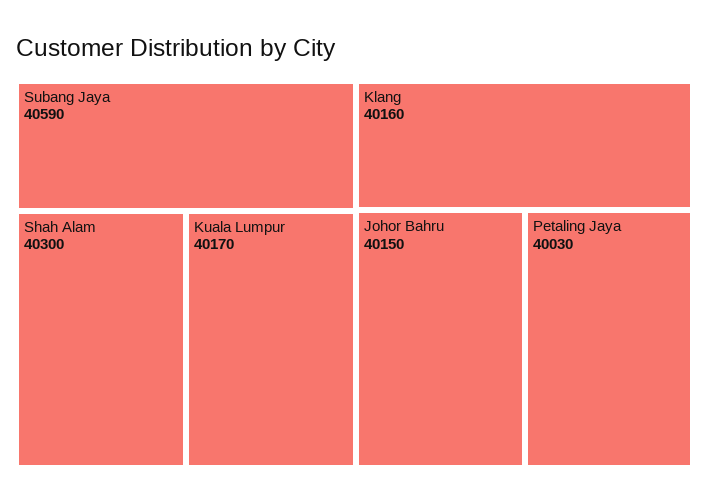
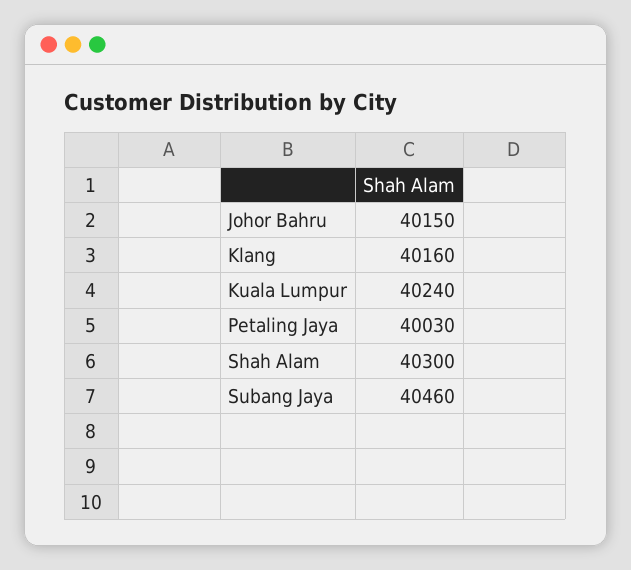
Subang Jaya: 40590 -> 40460
Kuala Lumpur: 40170 -> 40240

